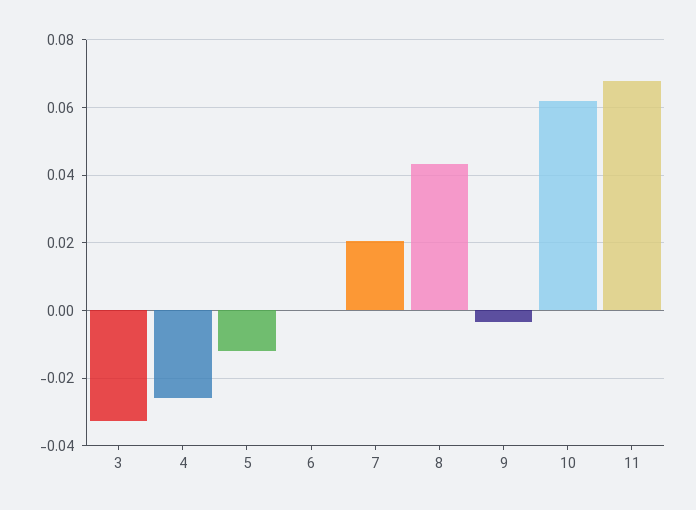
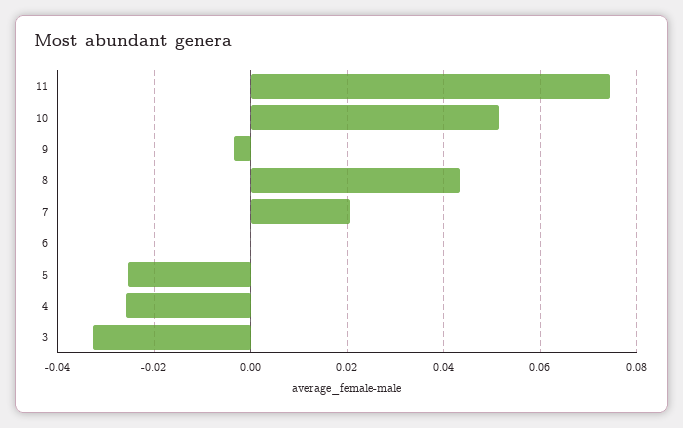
5: -0.012 -> -0.026
10: 0.062 -> 0.052
11: 0.068 -> 0.074

